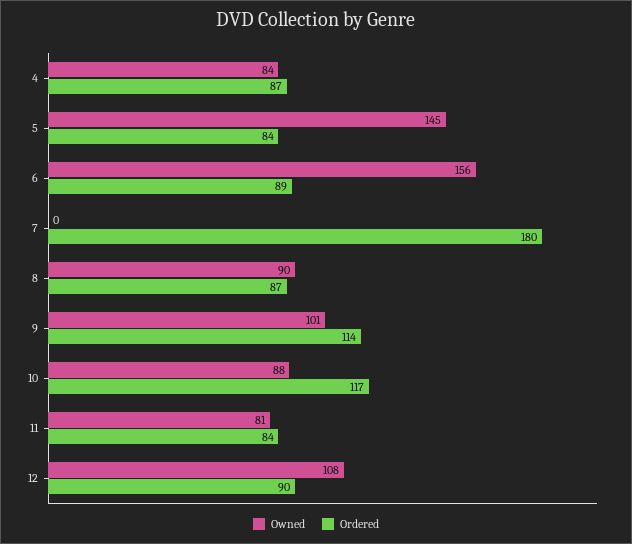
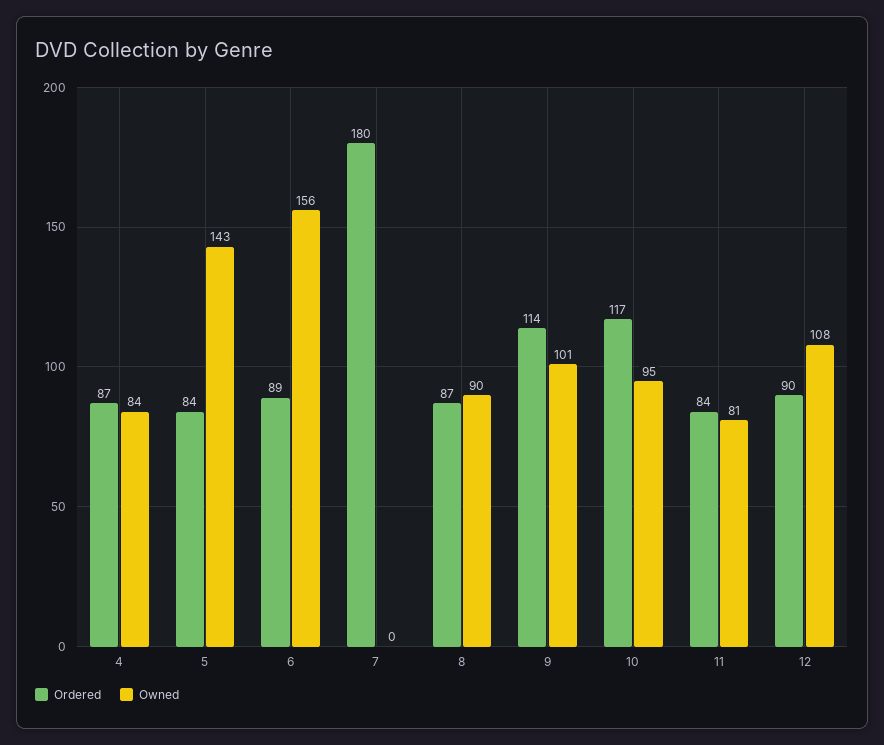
Owned, 5: 145 -> 143
Owned, 10: 88 -> 95

